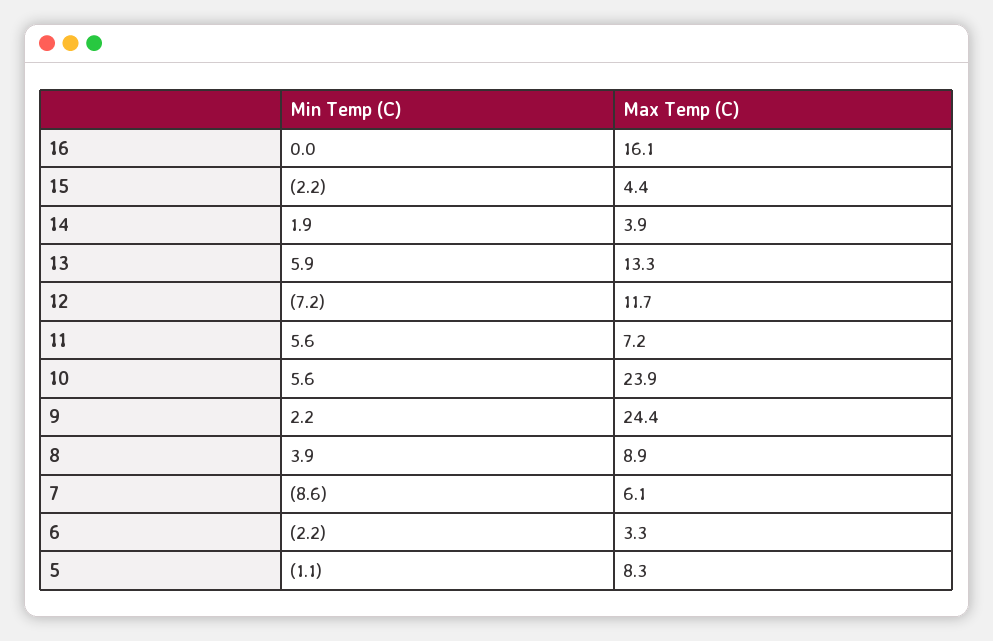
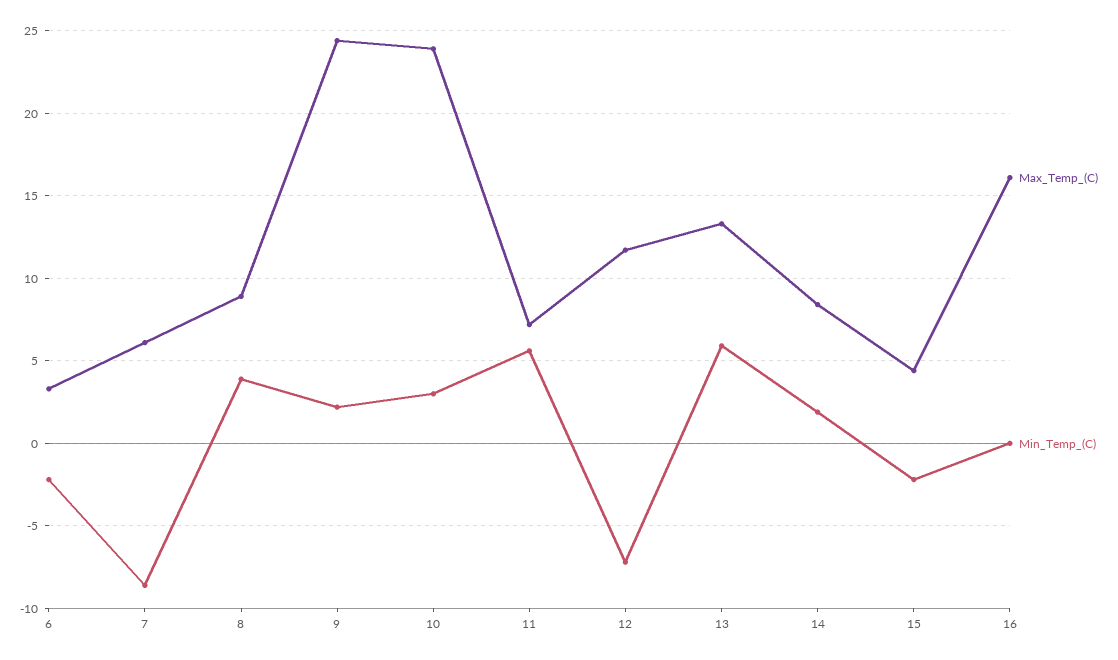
Max Temp (C), 14: 3.9 -> 8.5
Min Temp (C), 10: 5.6 -> 3
Min Temp (C), 5: -1.1 -> none
Max Temp (C), 5: 8.3 -> none

